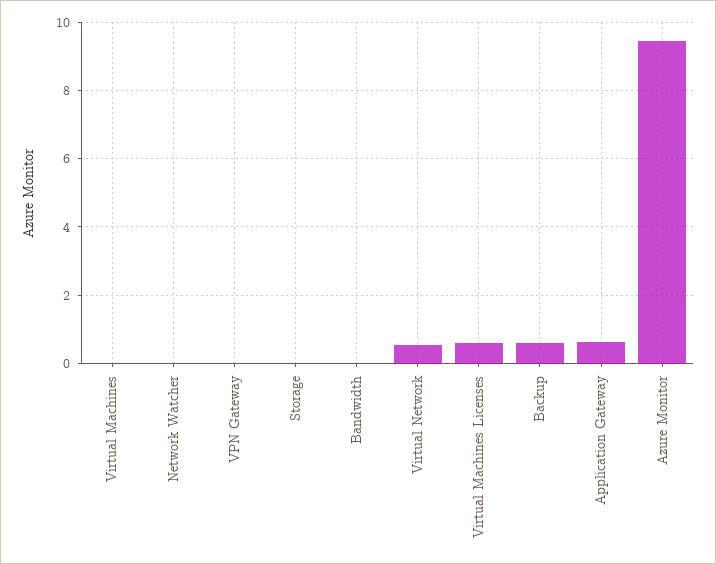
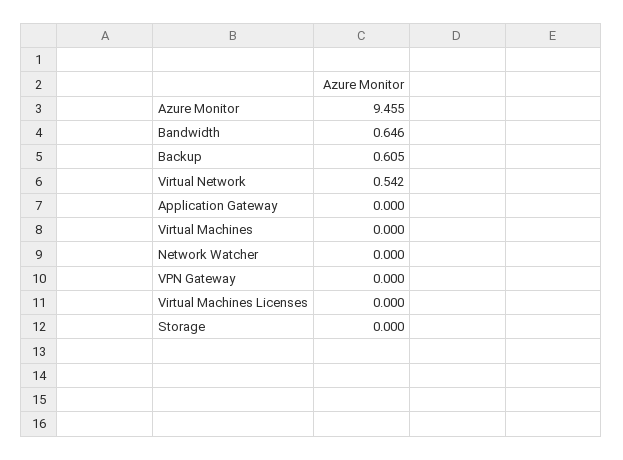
Bandwidth: 0 -> 0.646
Virtual Machines Licenses: 0.6 -> 0
Application Gateway: 0.6 -> 0

